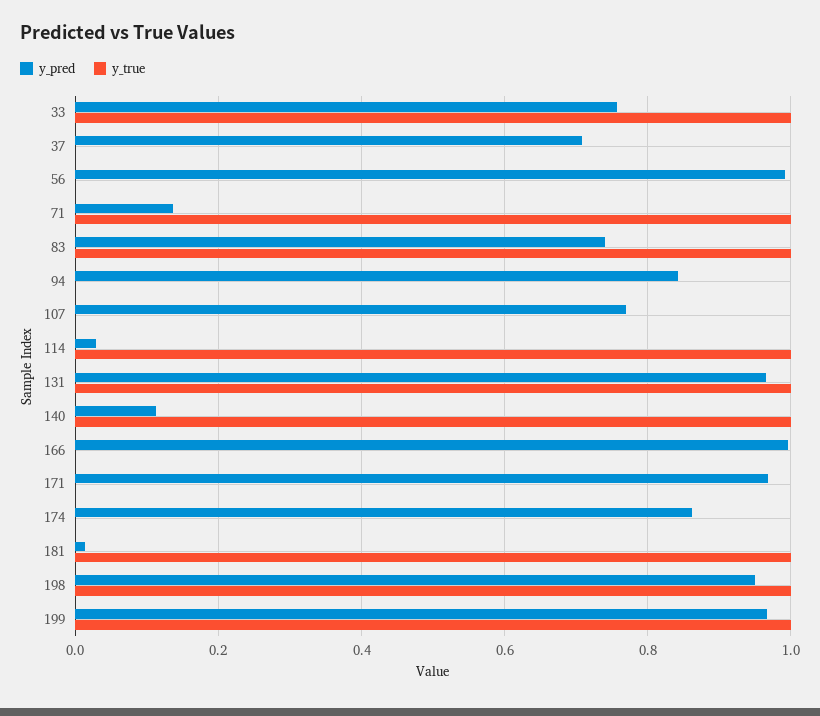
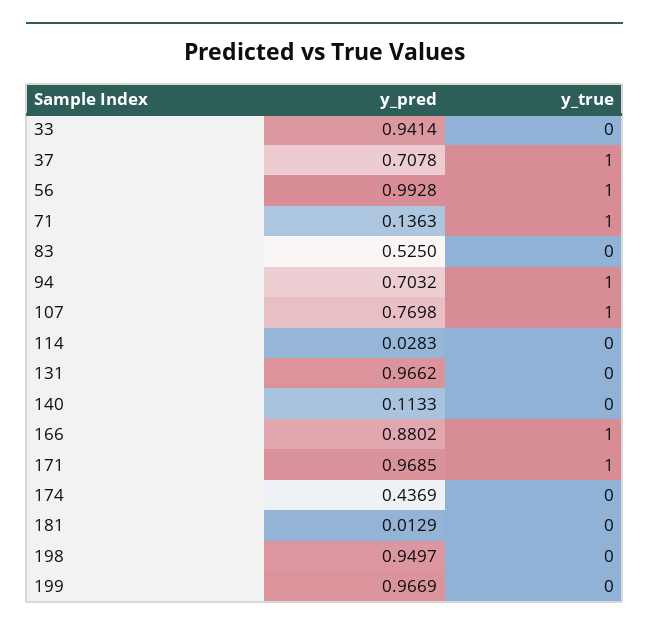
y_pred, 33: 0.76 -> 0.9414
y_true, 33: 1 -> 0
y_true, 37: 0 -> 1
y_true, 56: 0 -> 1
y_pred, 83: 0.74 -> 0.525
y_true, 83: 1 -> 0
y_pred, 94: 0.84 -> 0.7032
y_true, 94: 0 -> 1
y_true, 107: 0 -> 1
y_true, 114: 1 -> 0
y_true, 131: 1 -> 0
y_true, 140: 1 -> 0
y_pred, 166: 1 -> 0.8802
y_true, 166: 0 -> 1
y_true, 171: 0 -> 1
y_pred, 174: 0.86 -> 0.4369
y_true, 181: 1 -> 0
y_true, 198: 1 -> 0
y_true, 199: 1 -> 0

